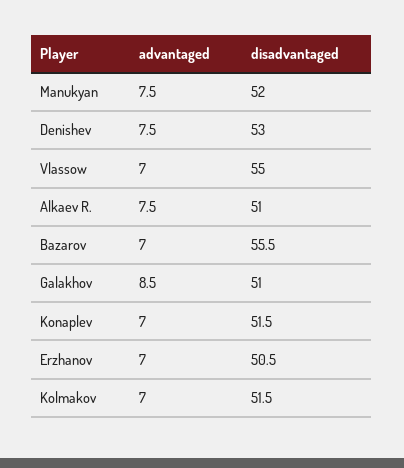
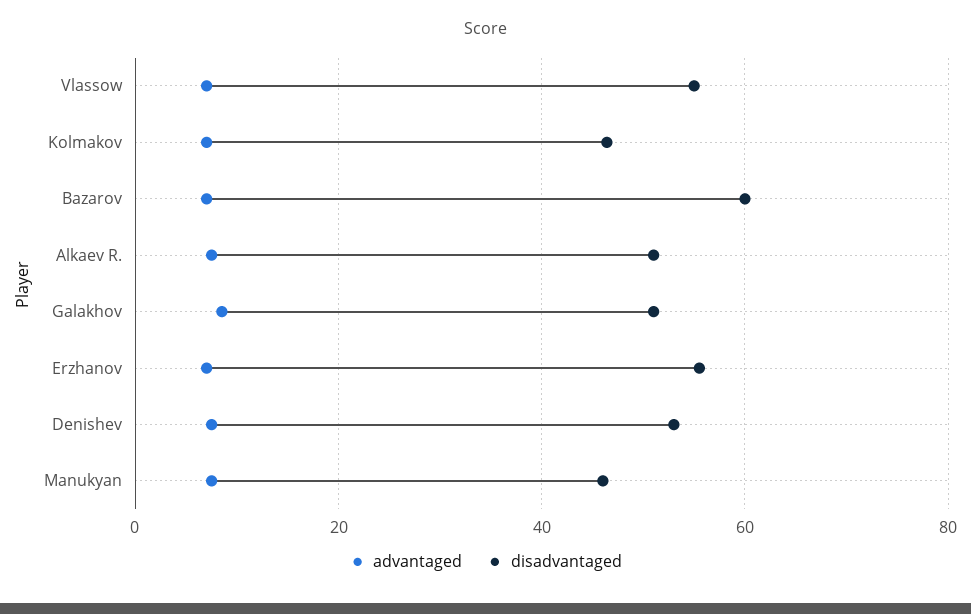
disadvantaged, Manukyan: 52 -> 46
disadvantaged, Bazarov: 55.5 -> 60
advantaged, Konaplev: 7 -> none
disadvantaged, Konaplev: 51.5 -> none
disadvantaged, Erzhanov: 50.5 -> 56
disadvantaged, Kolmakov: 51.5 -> 46

